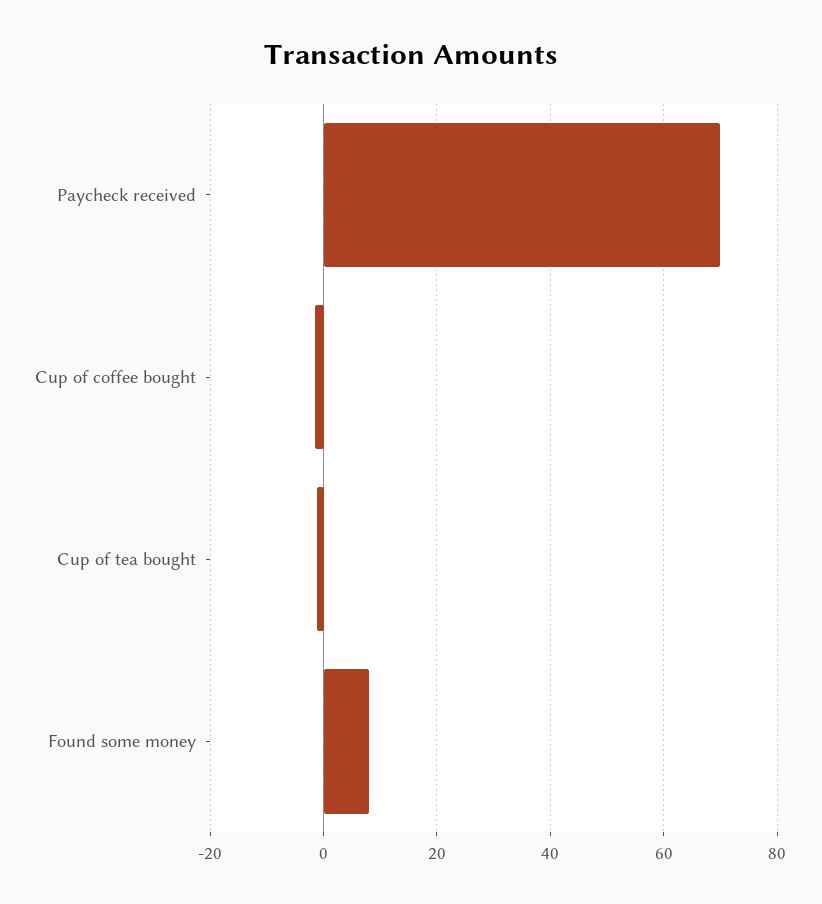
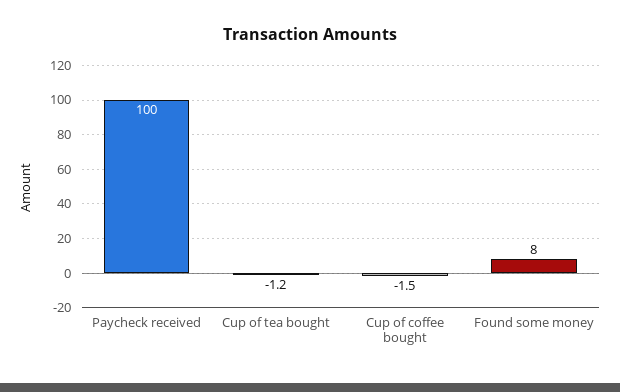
Paycheck received: 70 -> 100

